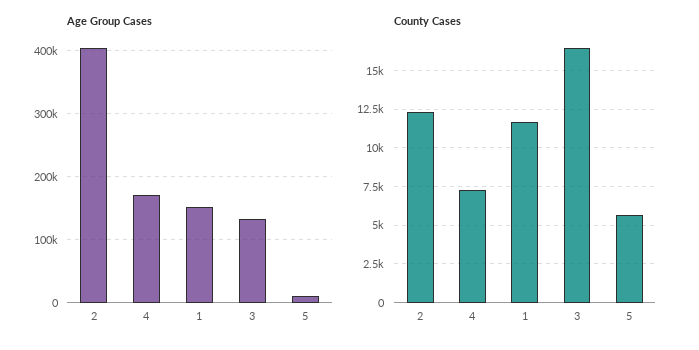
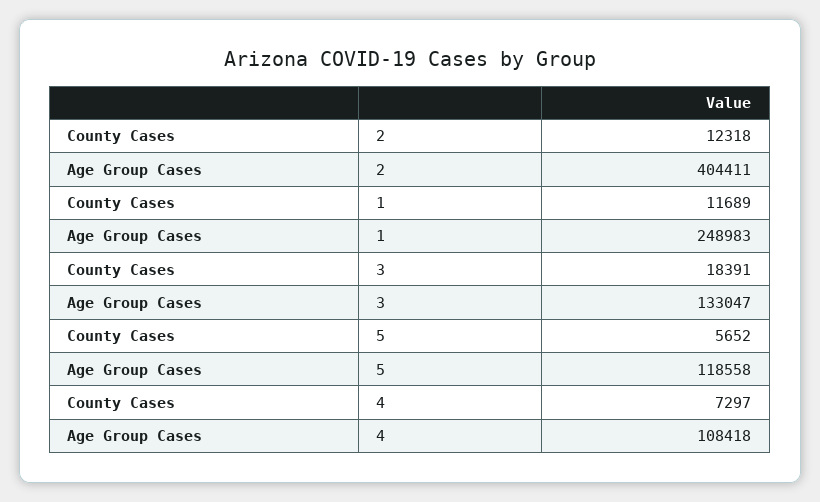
Age Group Cases, 4: 170000 -> 108418
Age Group Cases, 1: 150000 -> 248983
Age Group Cases, 5: 10000 -> 118558
County Cases, 3: 16500 -> 18391

